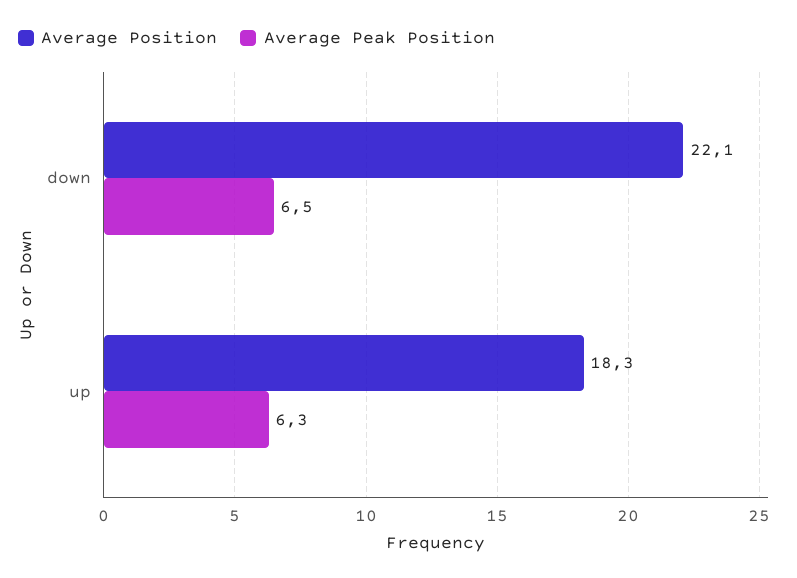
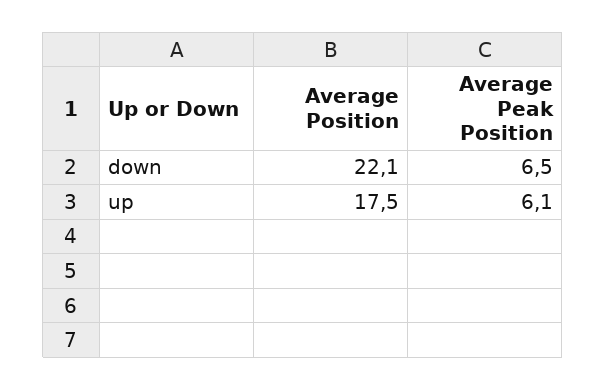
Average Position, up: 18.3 -> 17.5
Average Peak Position, up: 6.3 -> 6.1

